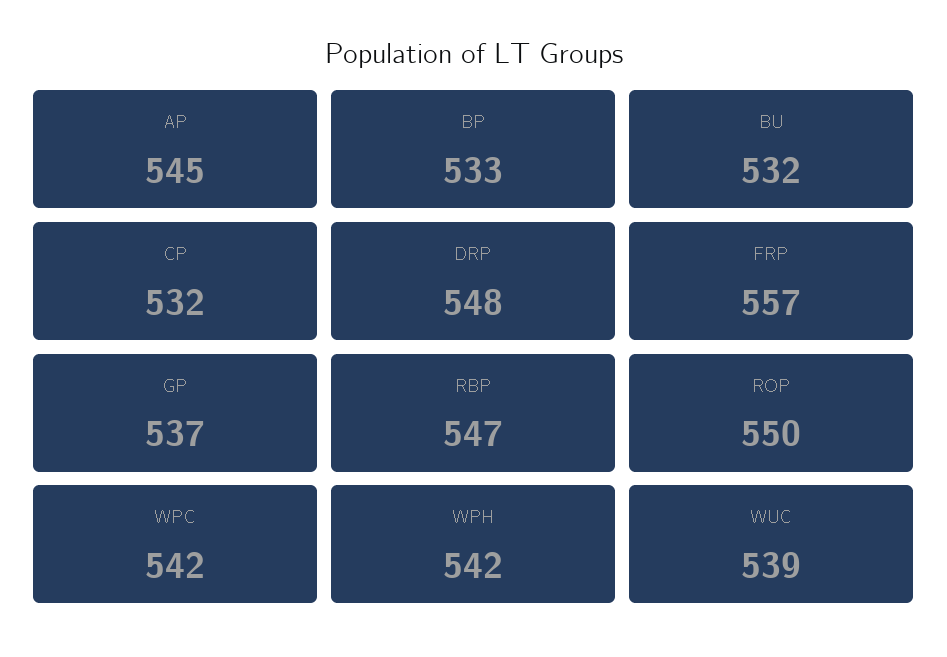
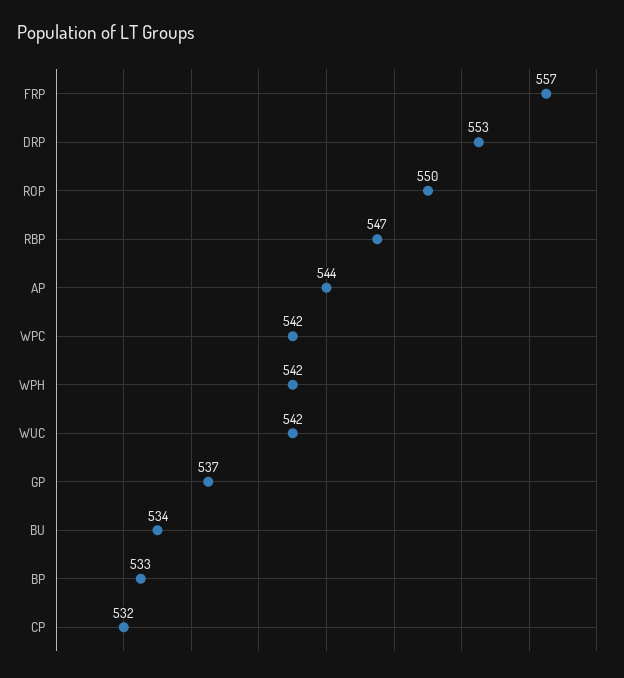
AP: 545 -> 544
BU: 532 -> 534
DRP: 548 -> 553
WUC: 539 -> 542

